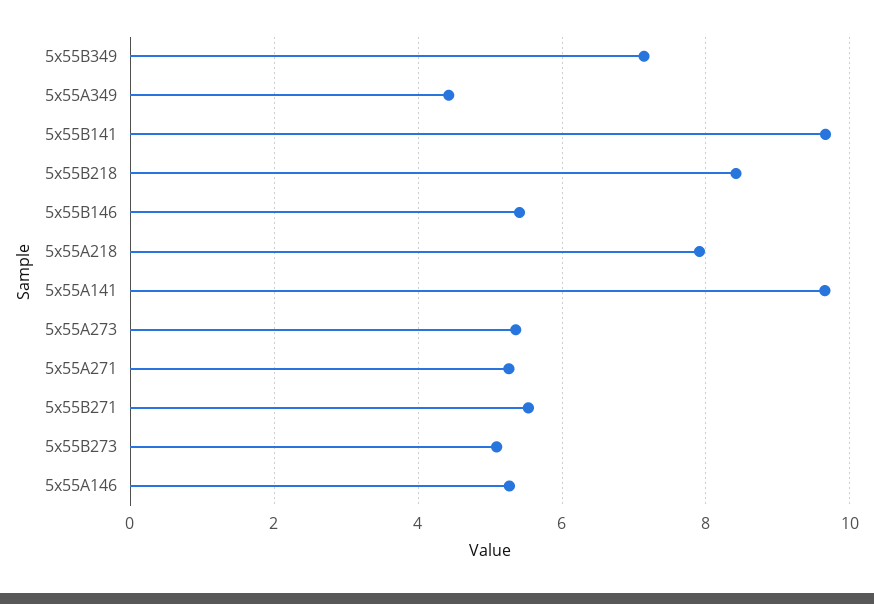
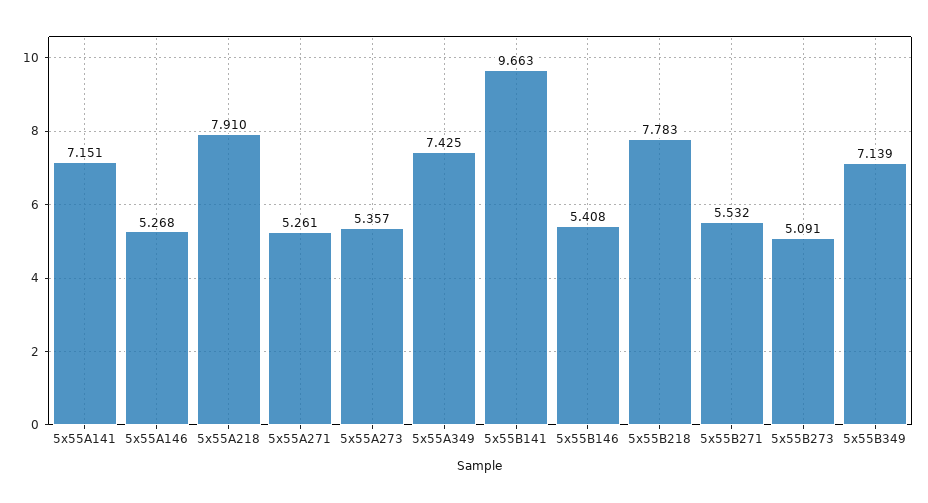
5x55A349: 4.4 -> 7.425
5x55B218: 8.4 -> 7.783
5x55A141: 9.6 -> 7.151

